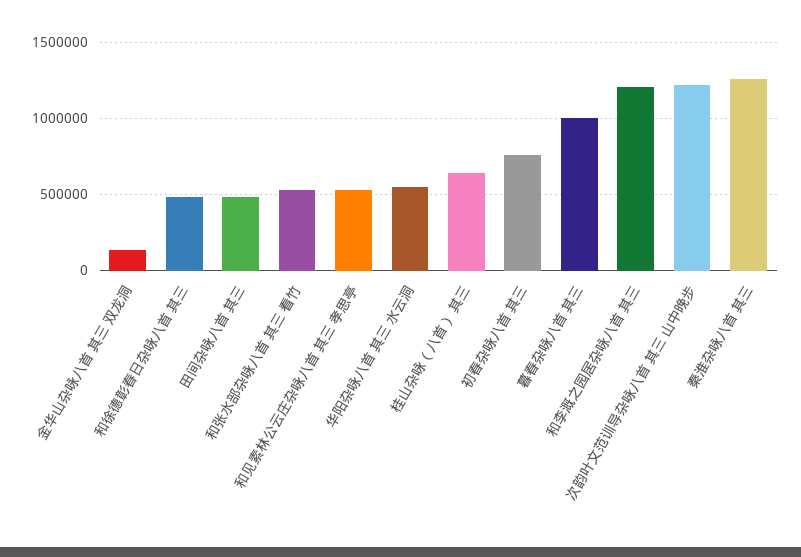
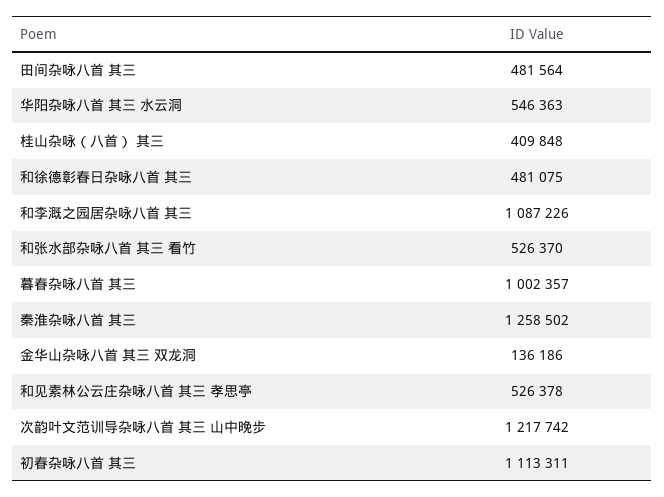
桂山杂咏（八首） 其三: 650000 -> 409848
初春杂咏八首 其三: 750000 -> 1113311
和李溉之园居杂咏八首 其三: 1200000 -> 1087226

